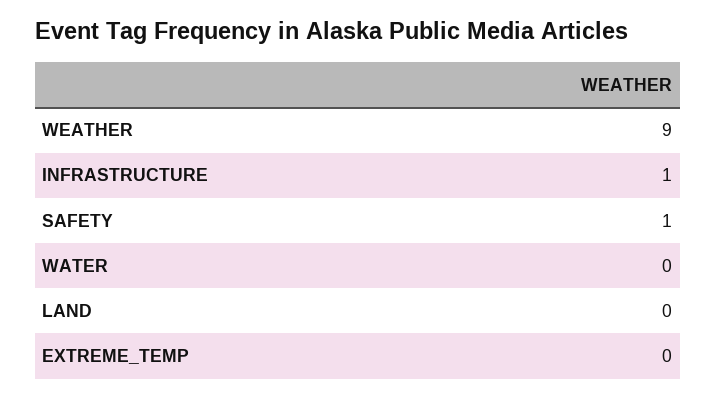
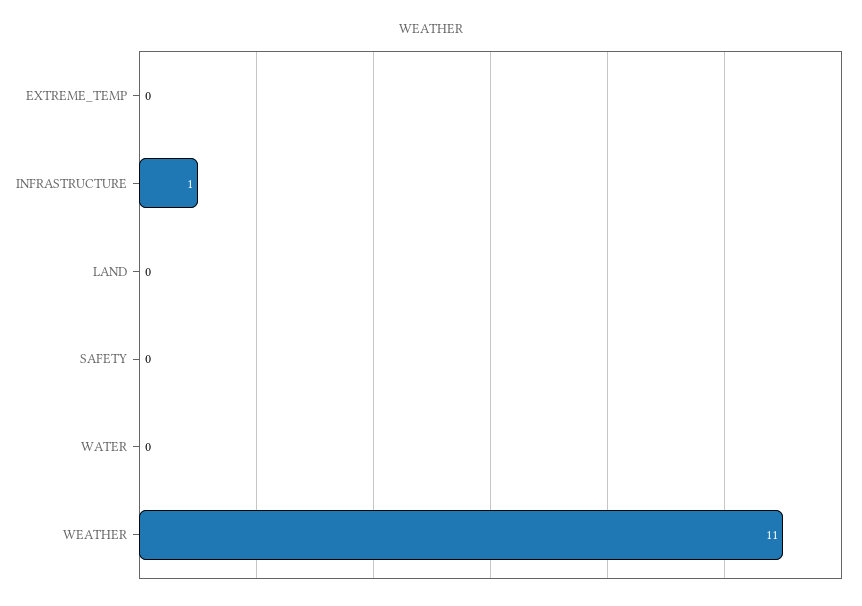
WEATHER: 9 -> 11
SAFETY: 1 -> 0

